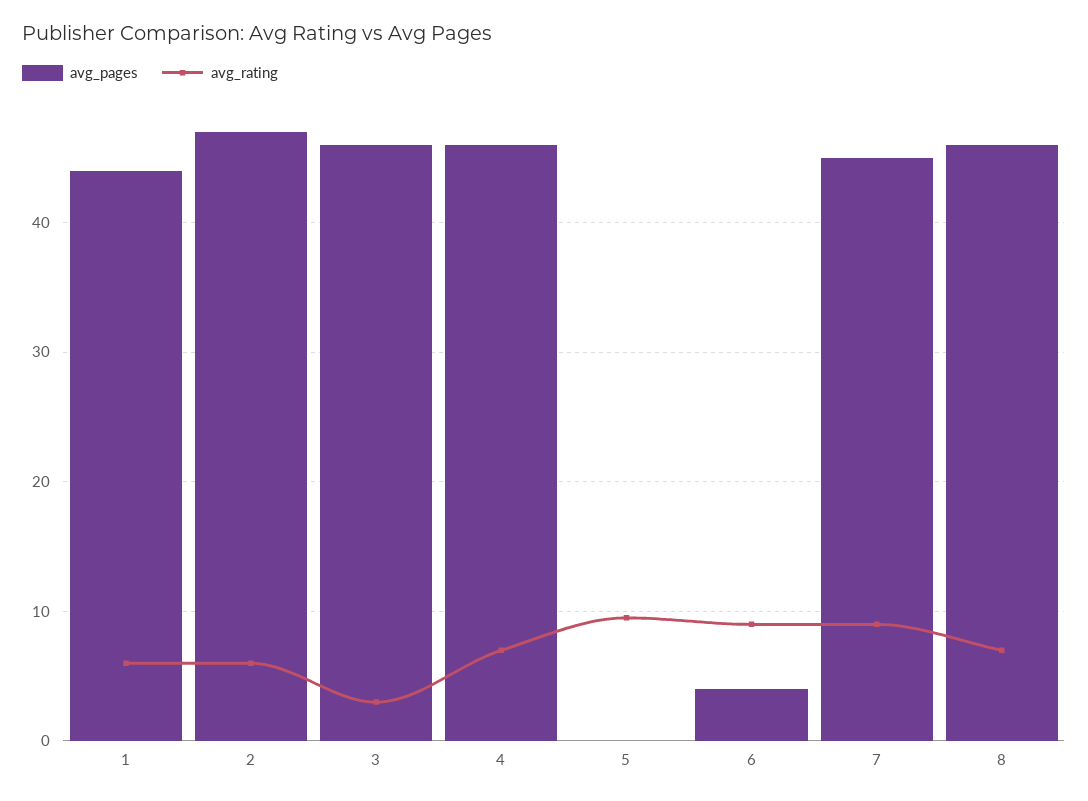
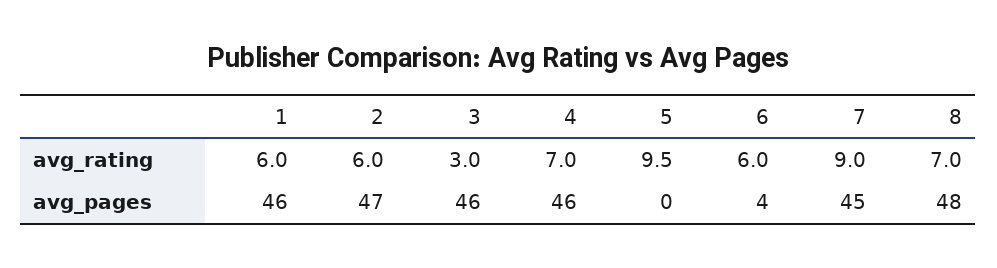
avg_pages, 1: 44 -> 46
avg_rating, 6: 9 -> 6
avg_pages, 8: 46 -> 48

